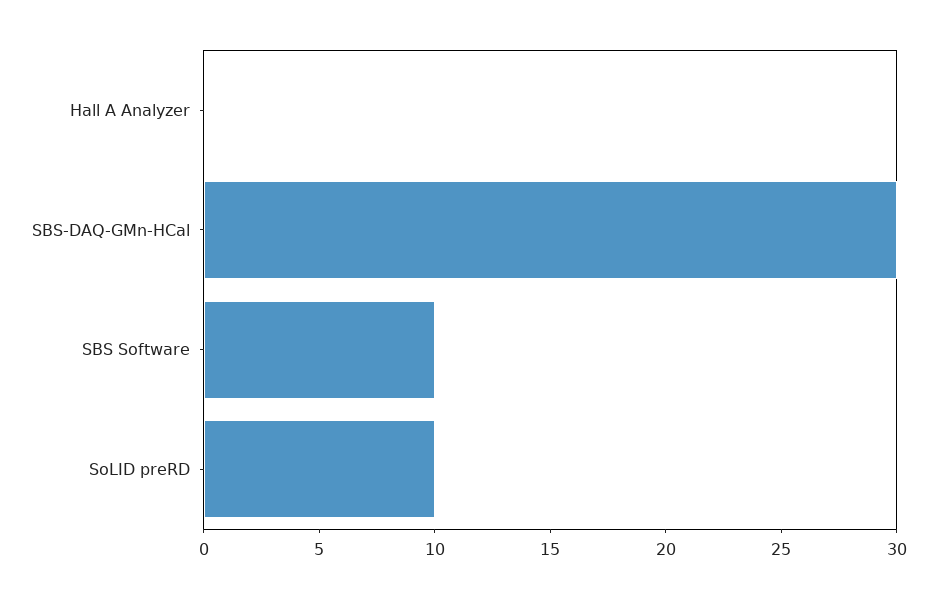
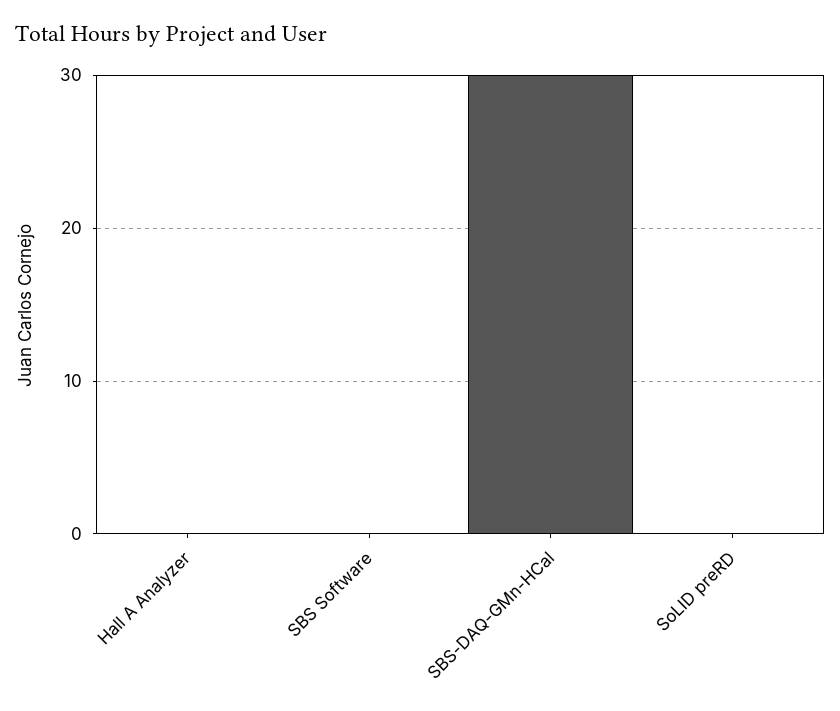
SBS Software: 10 -> 0
SoLID preRD: 10 -> 0

